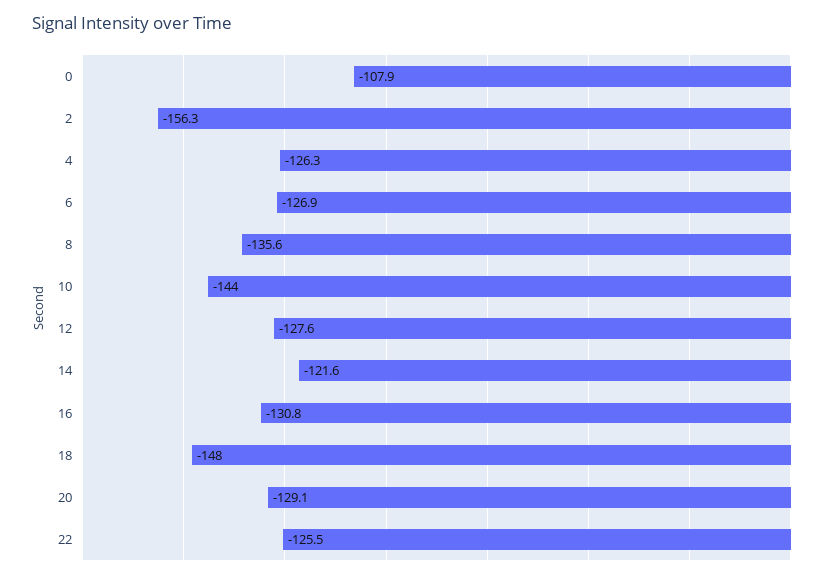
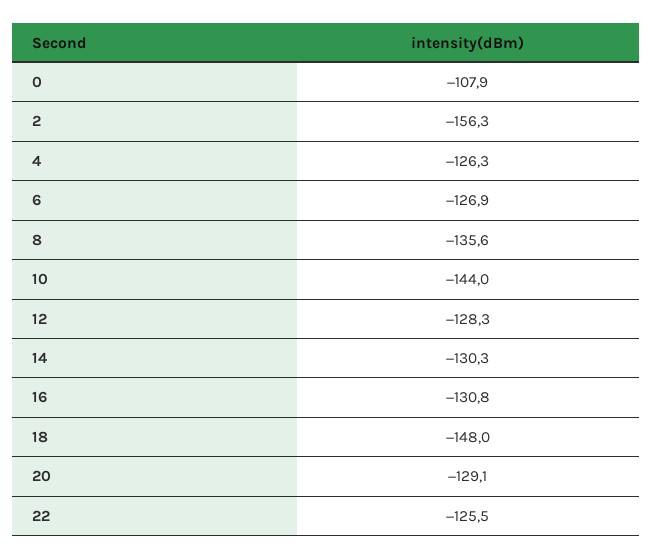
12: -127.6 -> -128.3
14: -121.6 -> -130.3

